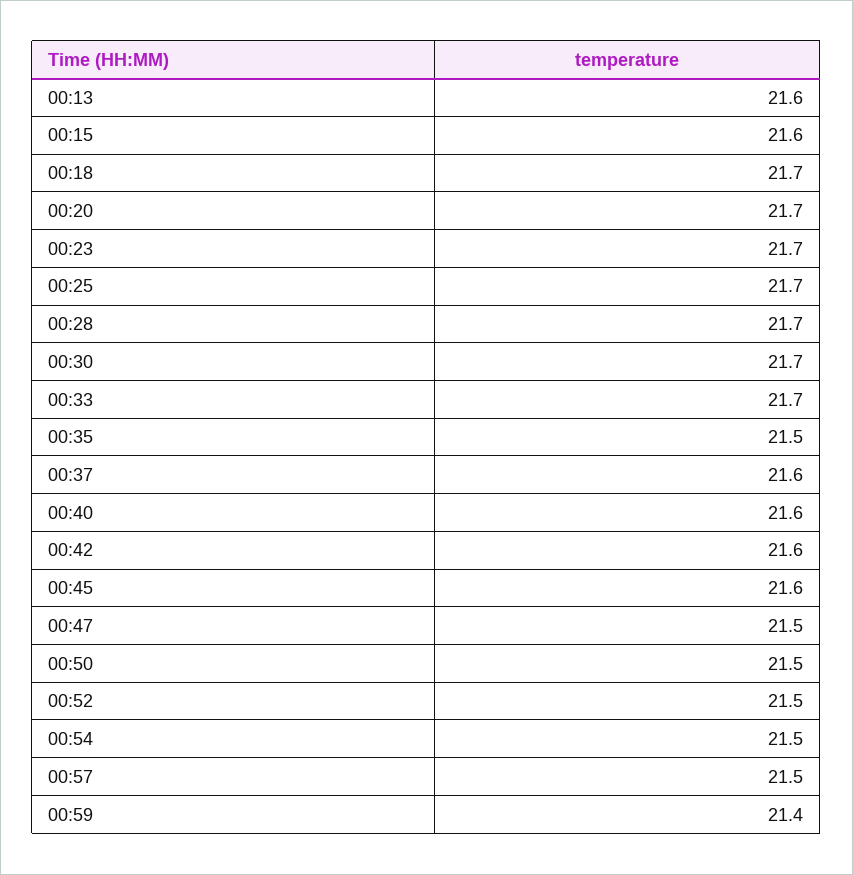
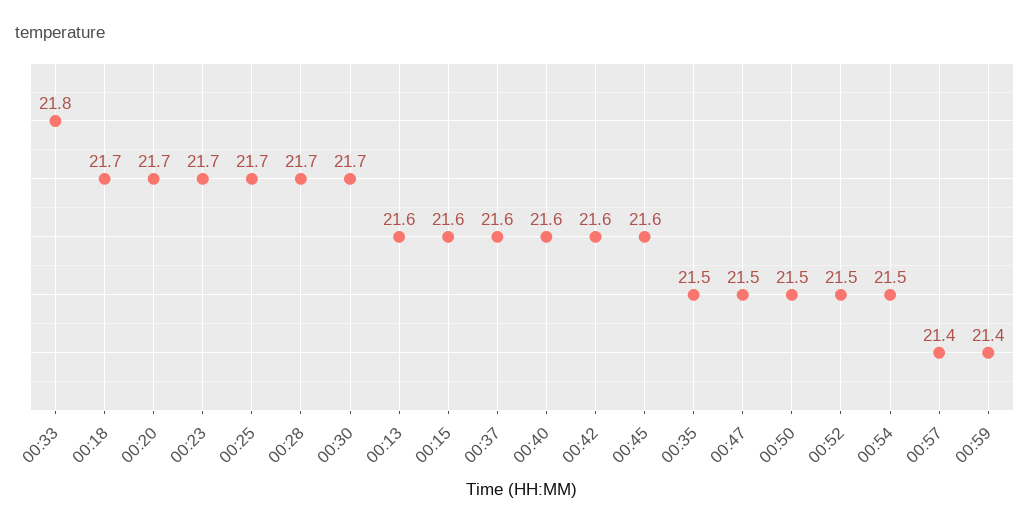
00:33: 21.7 -> 21.8
00:57: 21.5 -> 21.4

